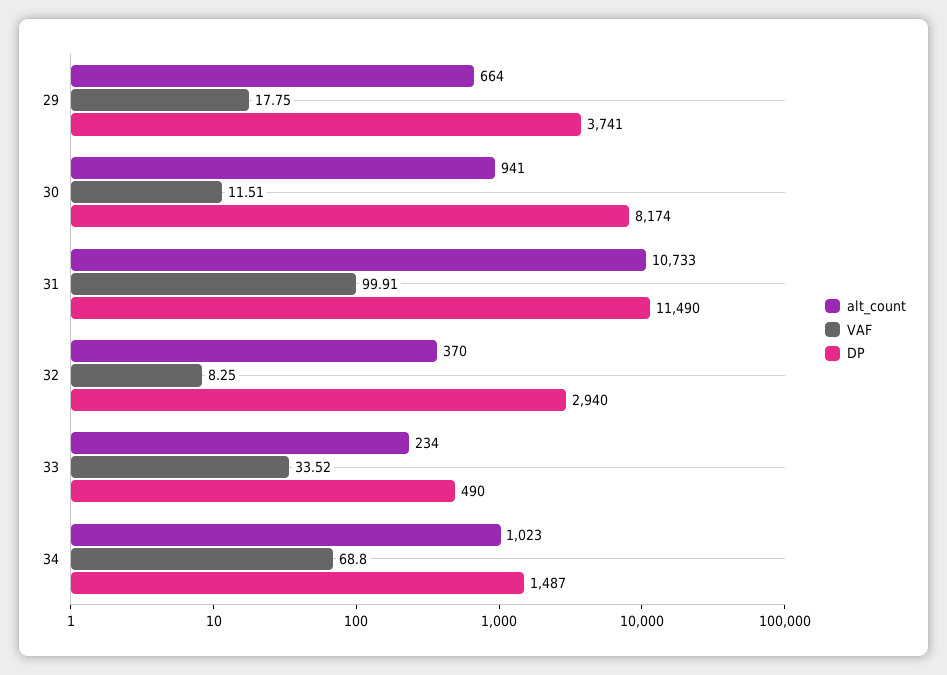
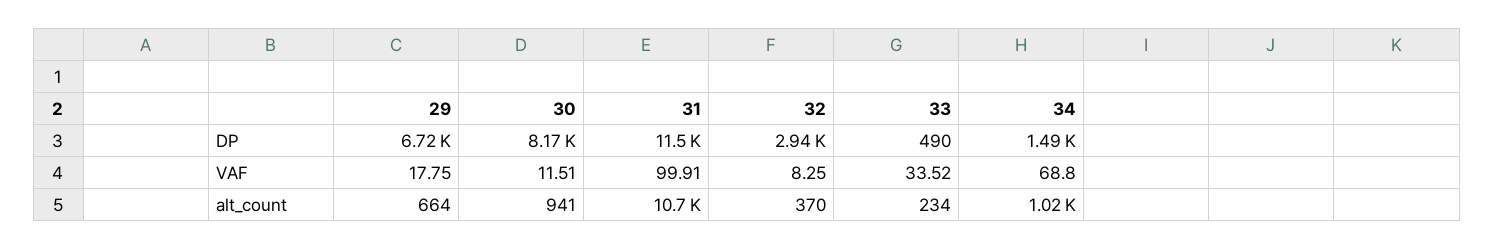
DP, 29: 3741 -> 6720

